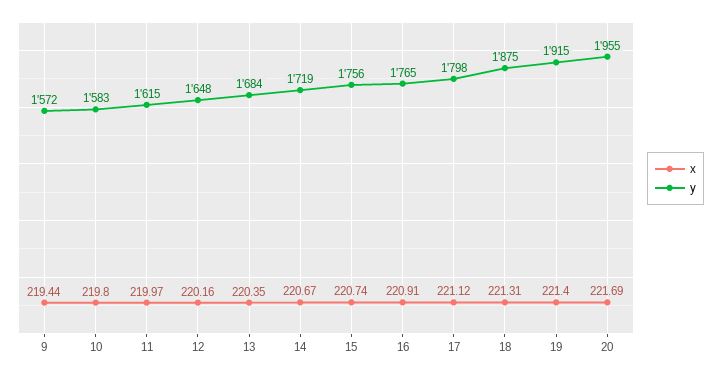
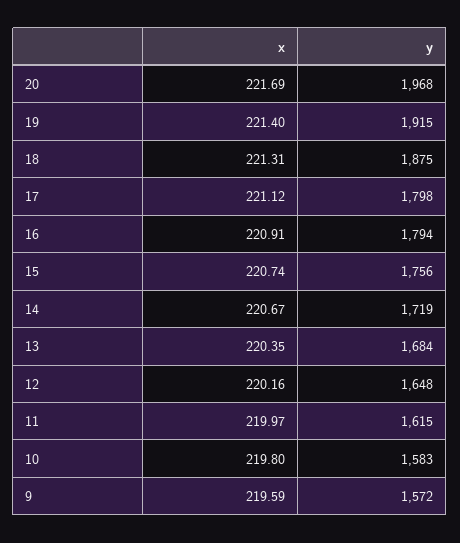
x, 9: 219.44 -> 219.59
y, 16: 1765 -> 1794
y, 20: 1955 -> 1968

